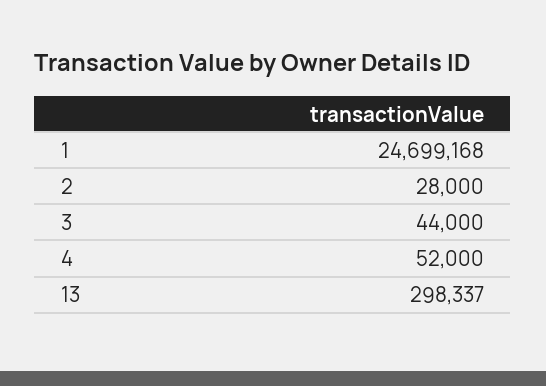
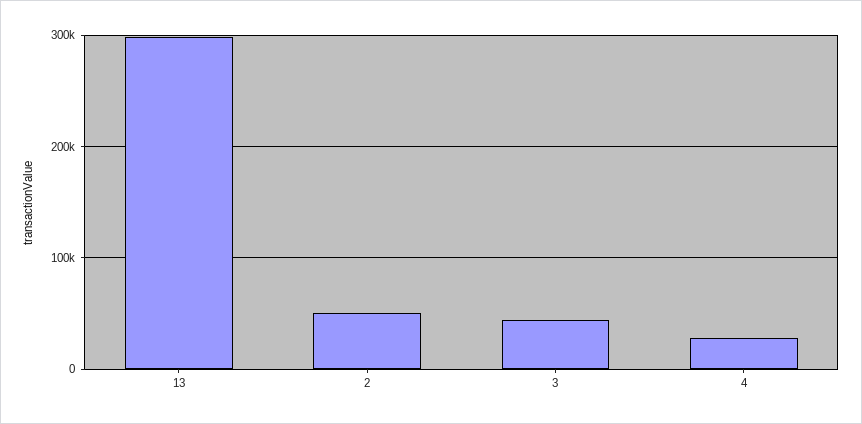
1: 24699168 -> none
2: 28000 -> 50000
4: 52000 -> 30000

